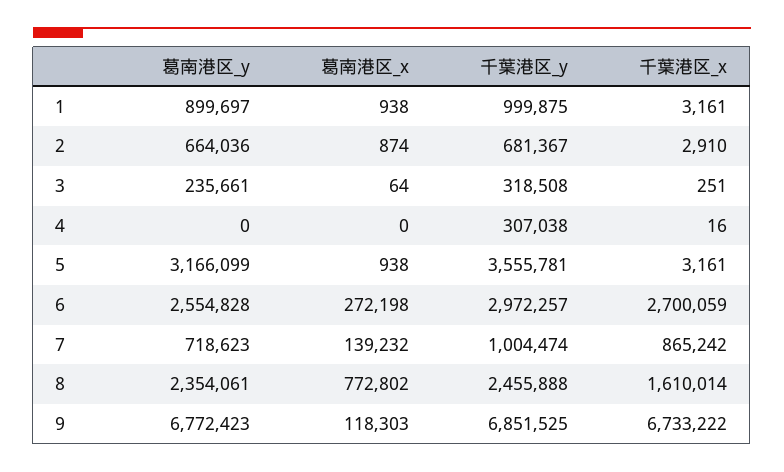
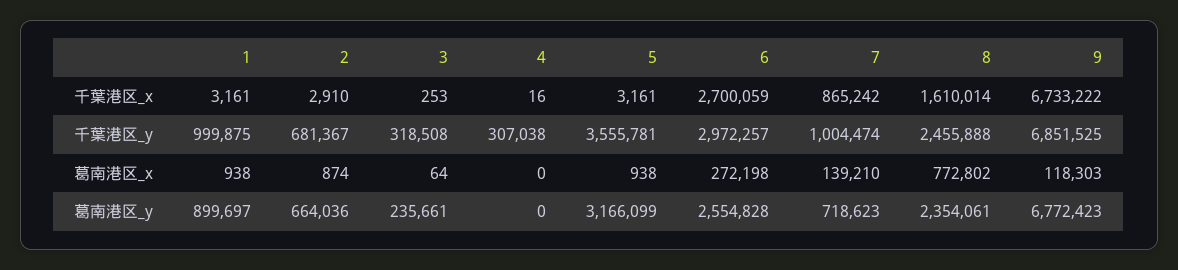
千葉港区_x, 3: 251 -> 253
葛南港区_x, 7: 139232 -> 139210

